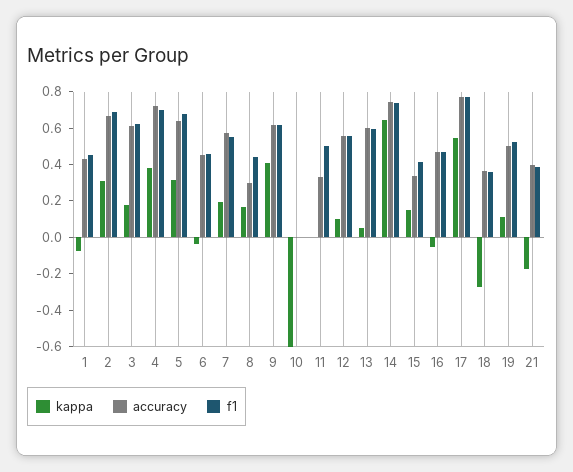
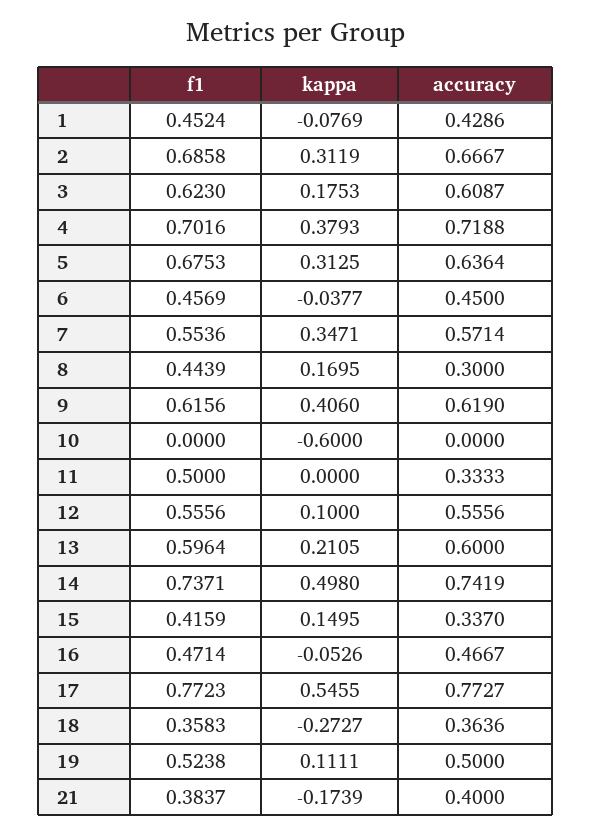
kappa, 7: 0.2 -> 0.3471
kappa, 13: 0.05 -> 0.2105
kappa, 14: 0.65 -> 0.498

